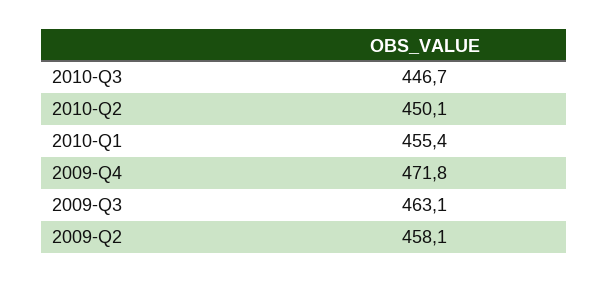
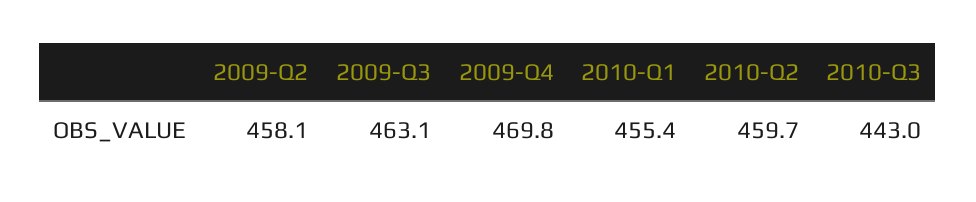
2010-Q3: 446.7 -> 443
2010-Q2: 450.1 -> 459.7
2009-Q4: 471.8 -> 469.8

